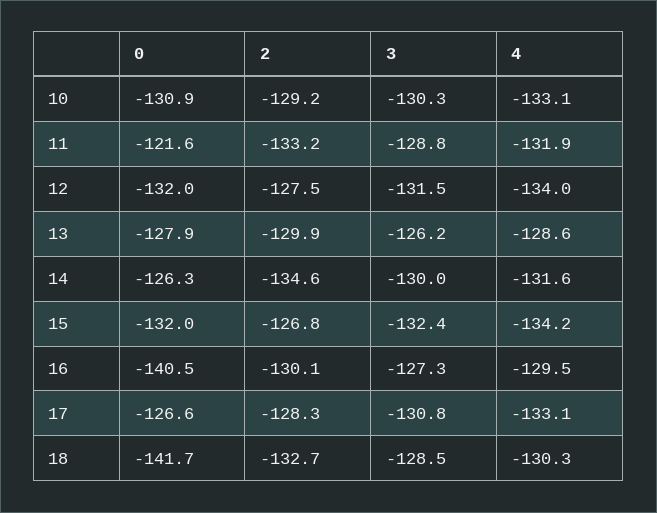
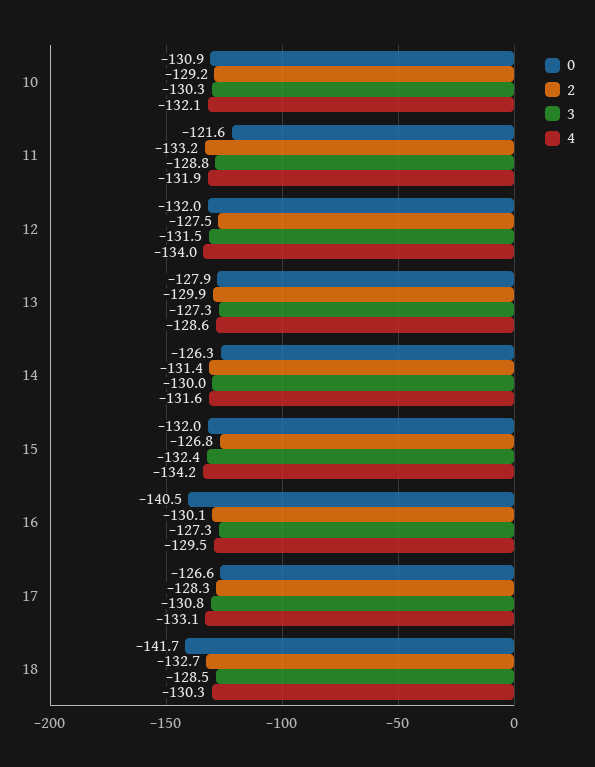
4, 10: -133.1 -> -132.1
3, 13: -126.2 -> -127.3
2, 14: -134.6 -> -131.4

